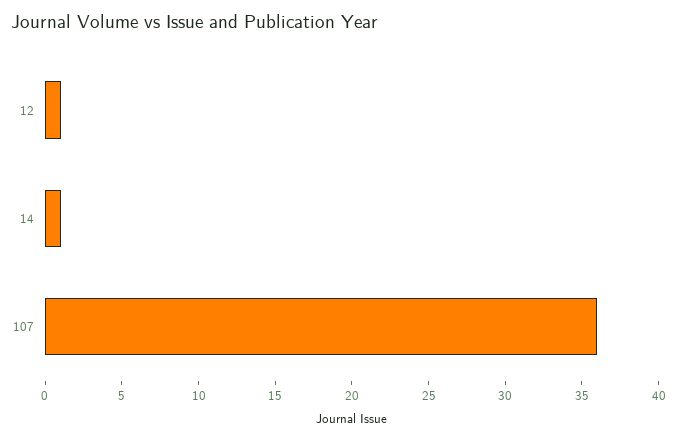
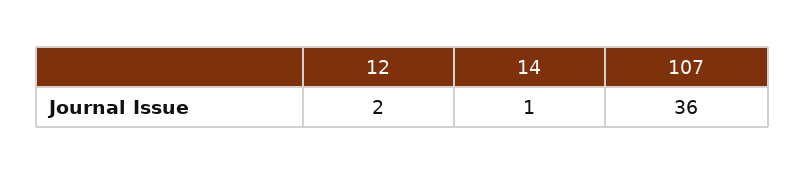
12: 1 -> 2

